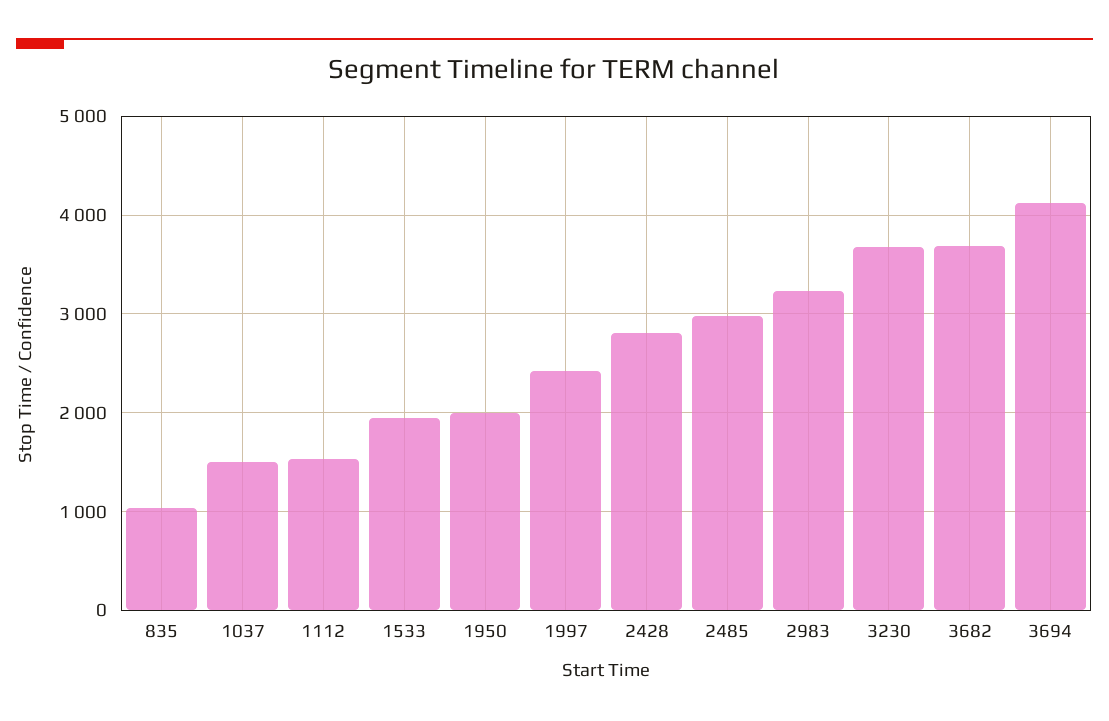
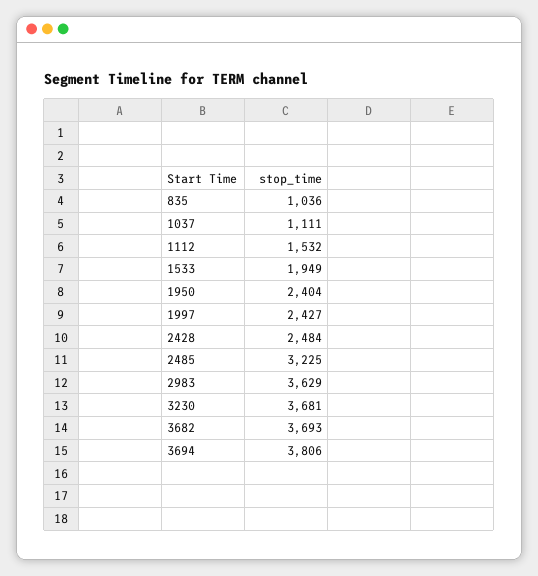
1037: 1500 -> 1111
1950: 2000 -> 2404
2428: 2800 -> 2484
2485: 3000 -> 3225
2983: 3200 -> 3629
3694: 4100 -> 3806

